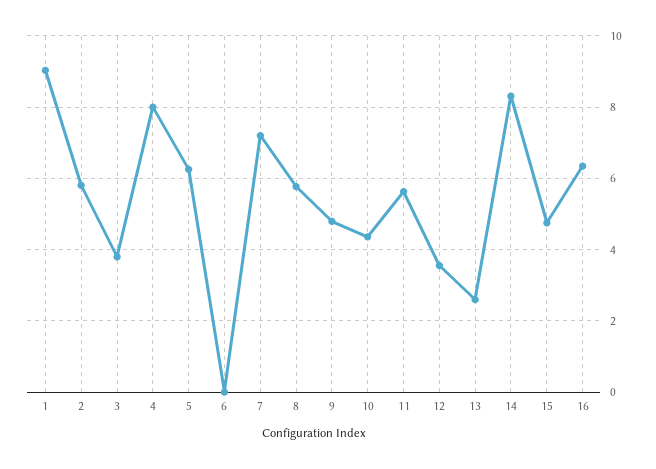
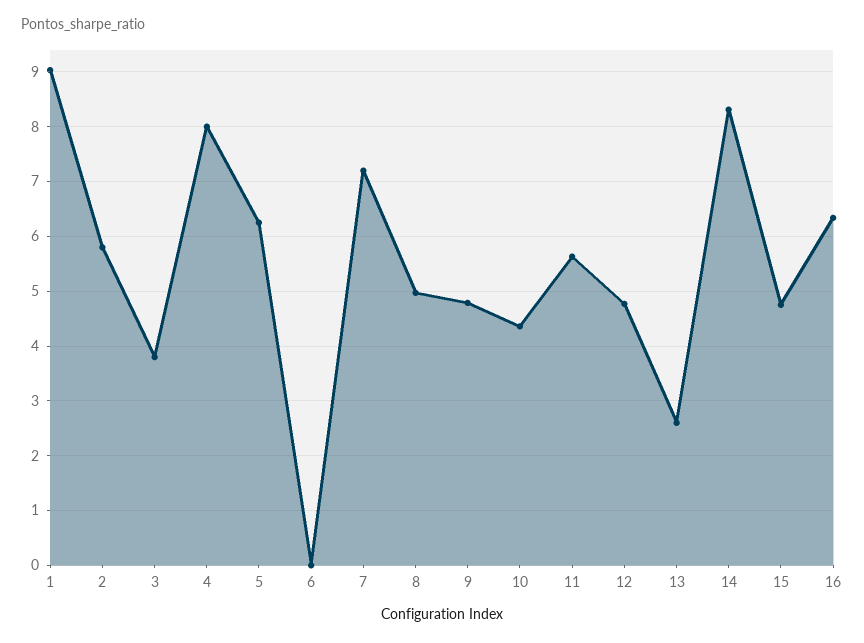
8: 5.8 -> 5
12: 3.6 -> 4.8

